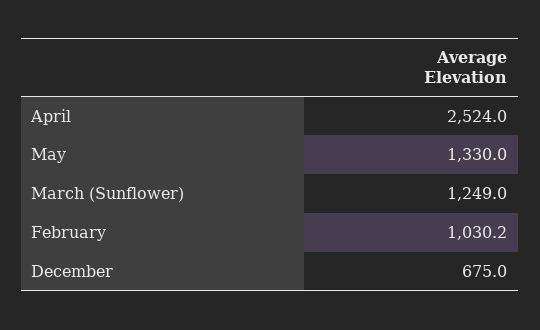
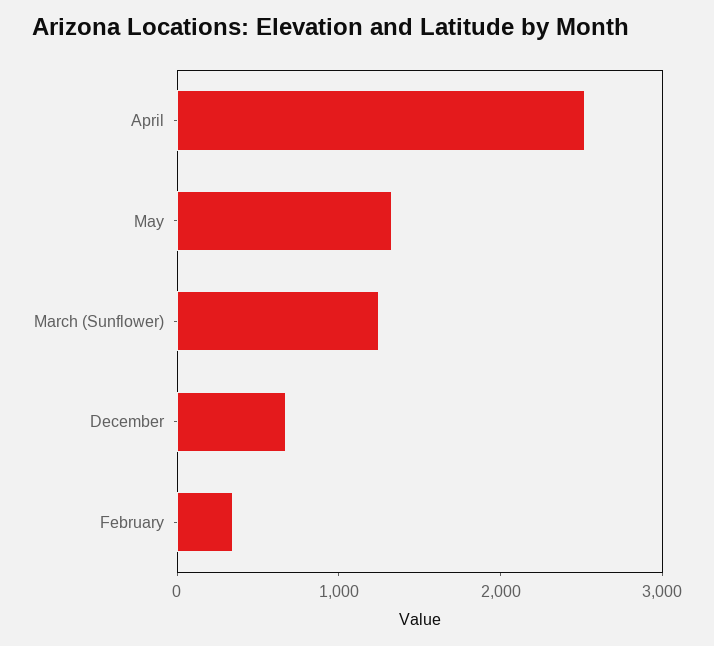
February: 1030.2 -> 400

